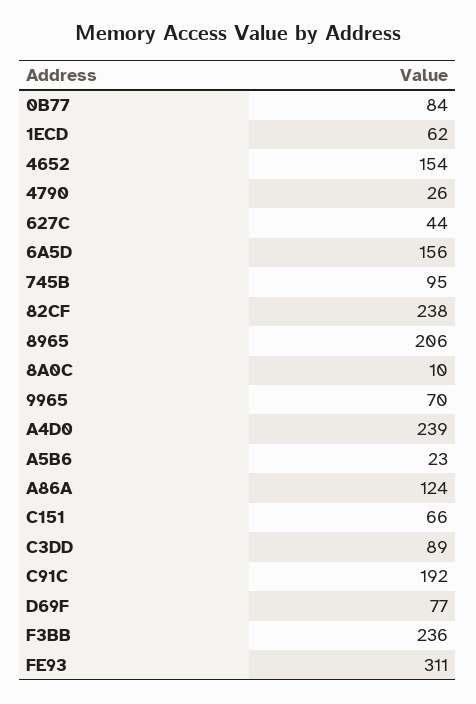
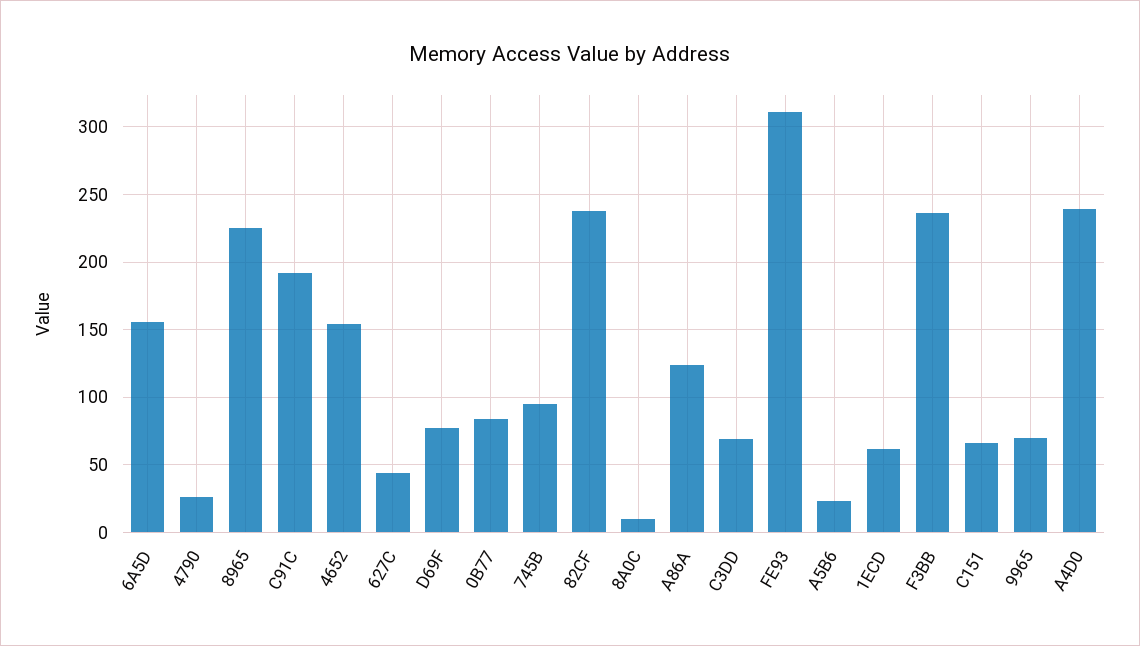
8965: 206 -> 225
C3DD: 89 -> 70

